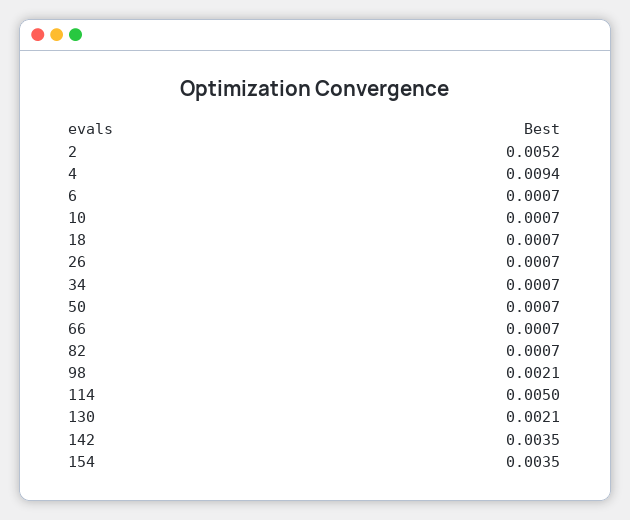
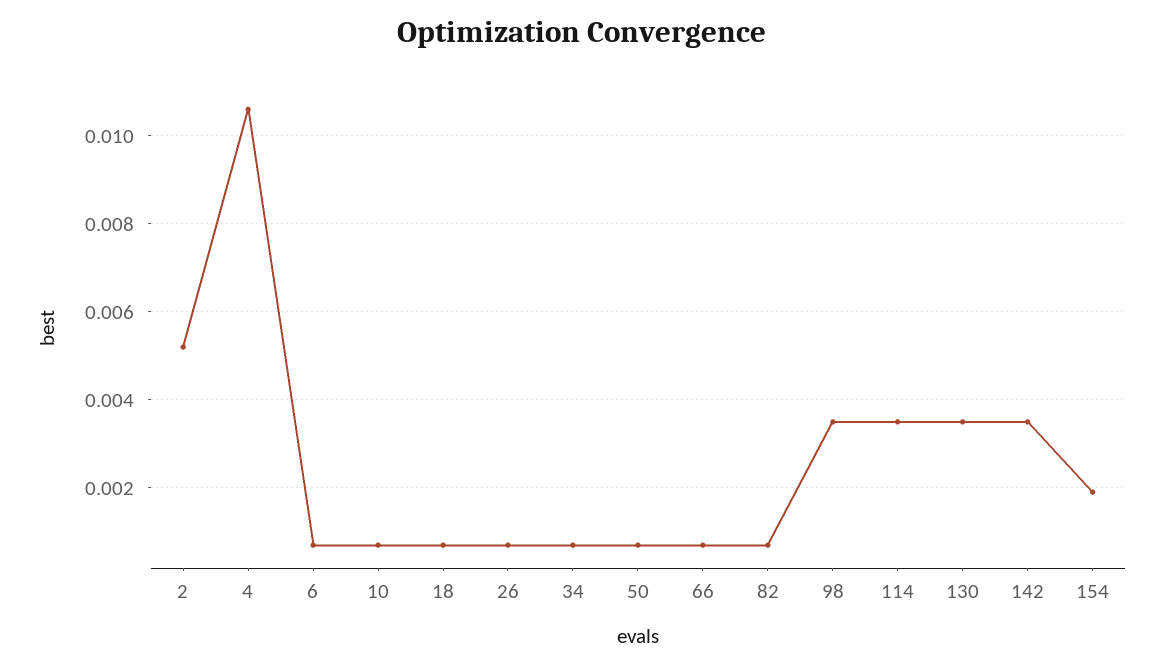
4: 0.0094 -> 0.0105
98: 0.0021 -> 0.0035
114: 0.005 -> 0.0035
130: 0.0021 -> 0.0035
154: 0.0035 -> 0.002

